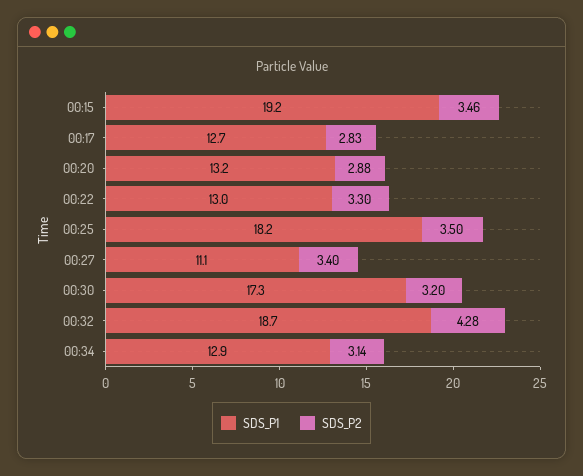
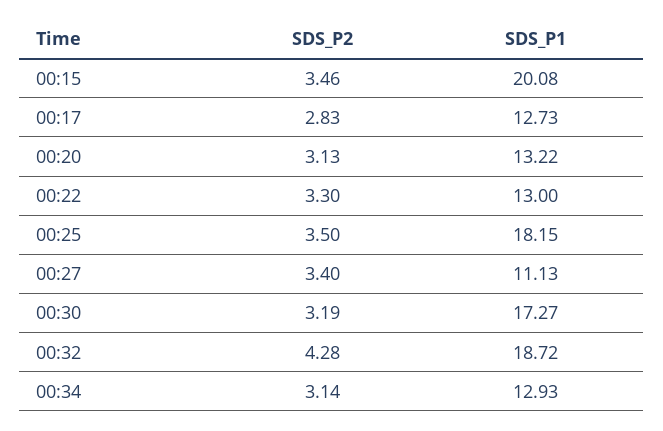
SDS_P1, 00:15: 19.2 -> 20.08
SDS_P2, 00:20: 2.88 -> 3.13
SDS_P2, 00:30: 3.2 -> 3.19

